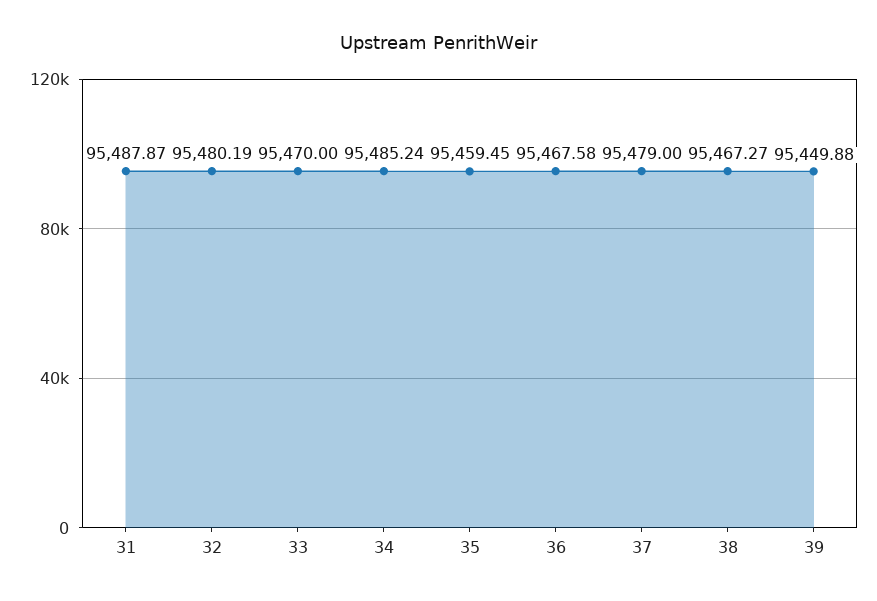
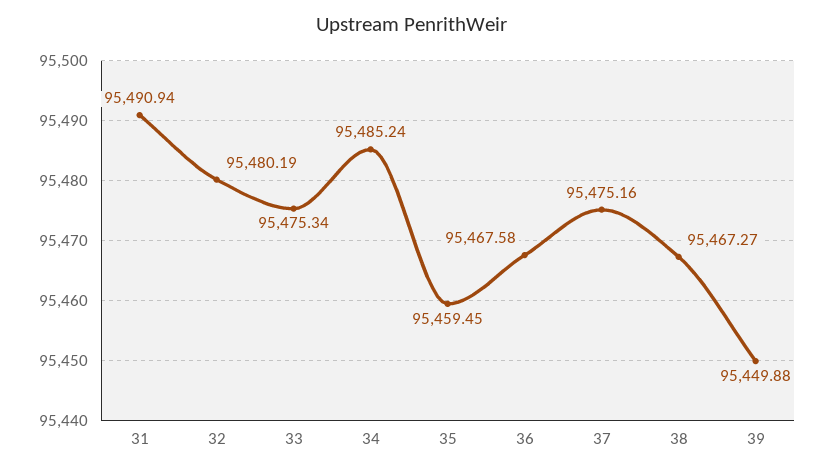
31: 95487.87 -> 95490.94
33: 95470 -> 95475.34
37: 95479 -> 95475.16

